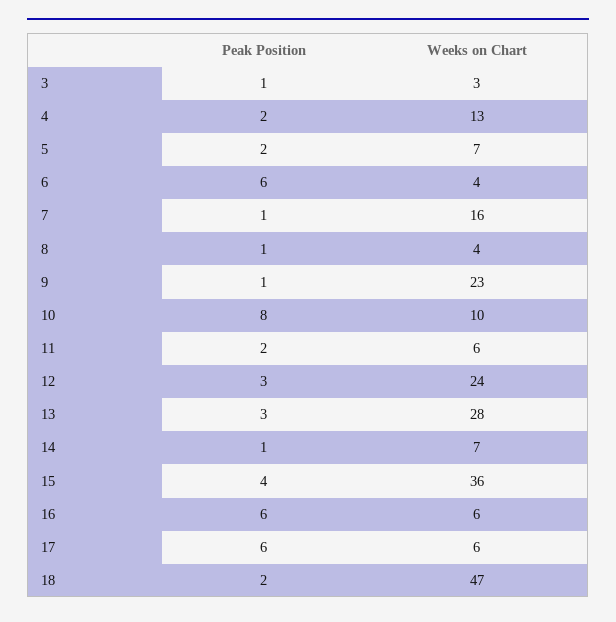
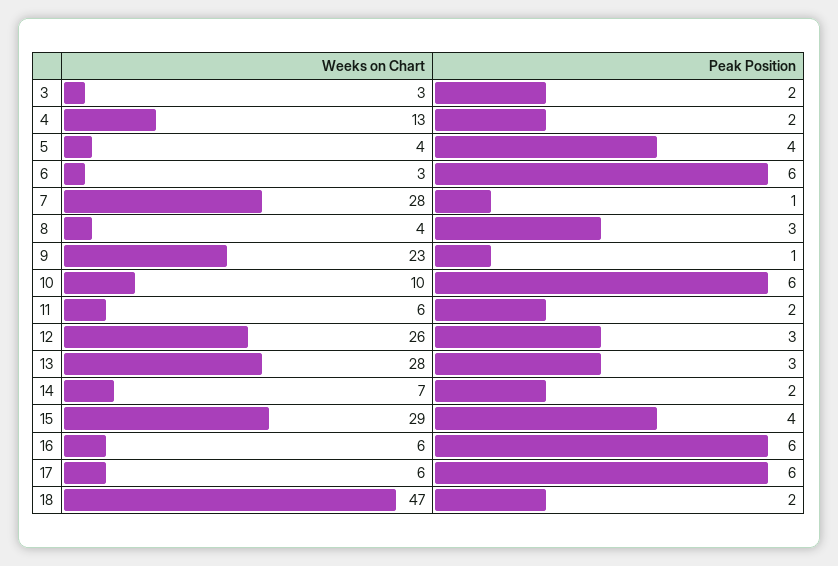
Peak Position, 3: 1 -> 2
Peak Position, 5: 2 -> 4
Weeks on Chart, 5: 7 -> 4
Weeks on Chart, 6: 4 -> 3
Weeks on Chart, 7: 16 -> 28
Peak Position, 8: 1 -> 3
Peak Position, 10: 8 -> 6
Weeks on Chart, 12: 24 -> 26
Peak Position, 14: 1 -> 2
Weeks on Chart, 15: 36 -> 29

